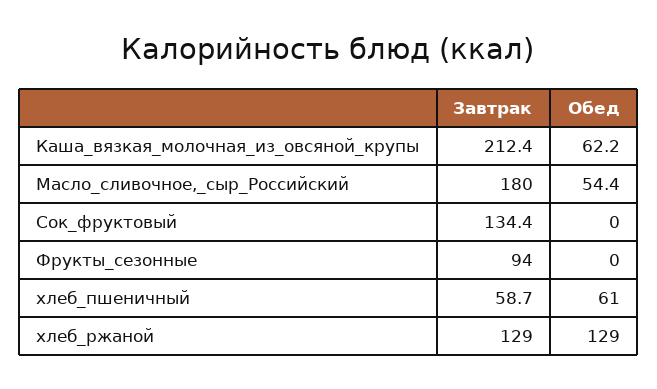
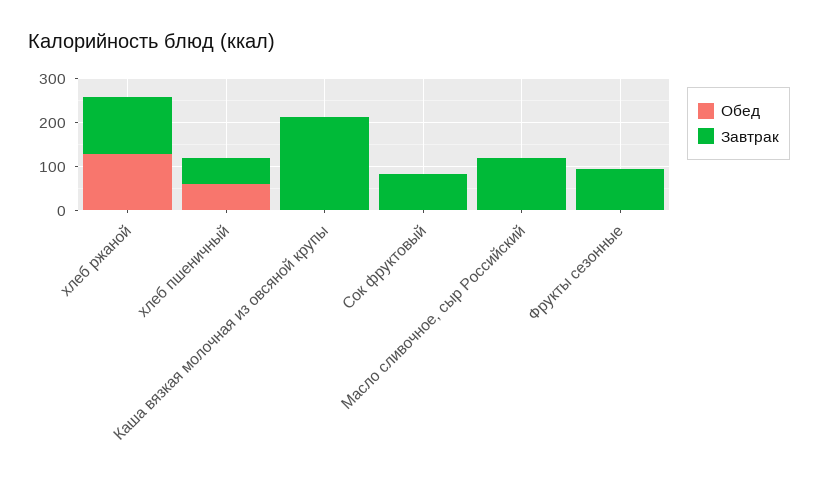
Обед, Каша_вязкая_молочная_из_овсяной_крупы: 62.2 -> 0
Завтрак, Масло_сливочное,_сыр_Российский: 180 -> 120
Обед, Масло_сливочное,_сыр_Российский: 54.4 -> 0
Завтрак, Сок_фруктовый: 134.4 -> 80

